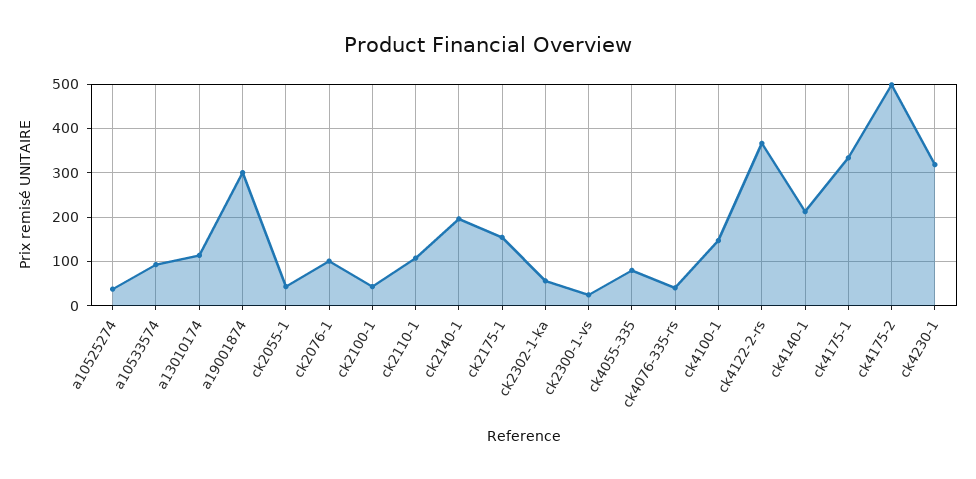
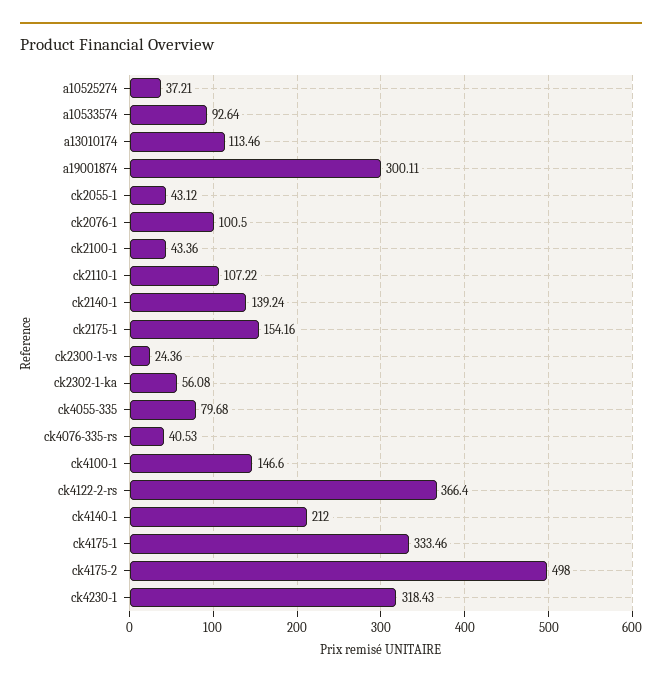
ck2140-1: 200 -> 139.24

